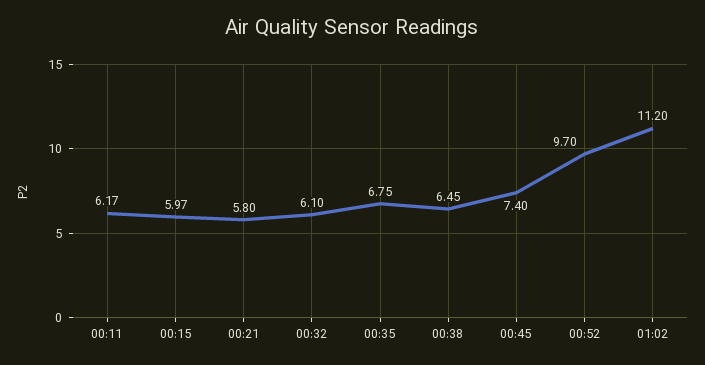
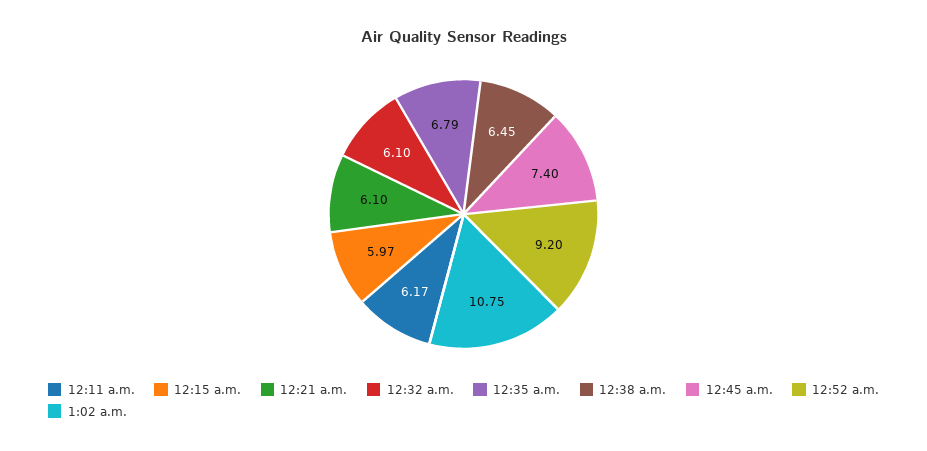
00:21: 5.8 -> 6.1
00:35: 6.75 -> 6.79
00:52: 9.7 -> 9.2
01:02: 11.2 -> 10.75

